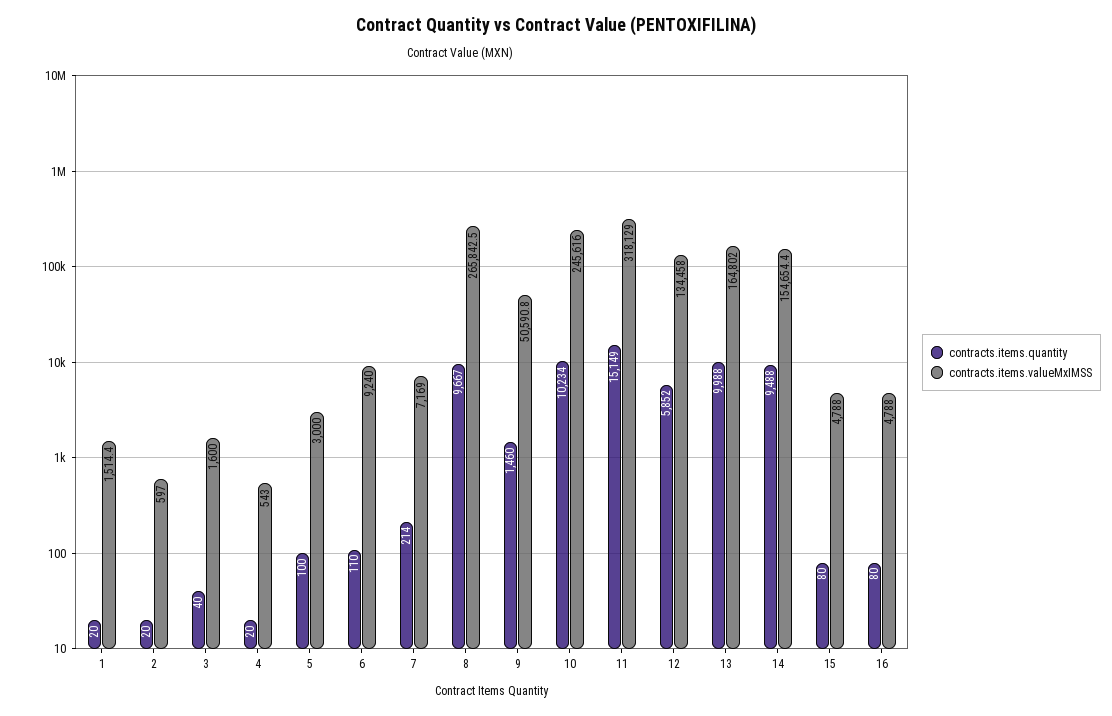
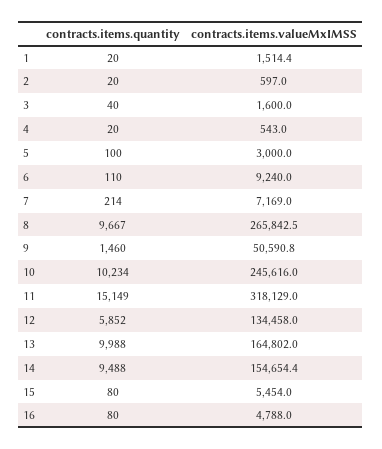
contracts.items.valueMxIMSS, 15: 4788 -> 5454

